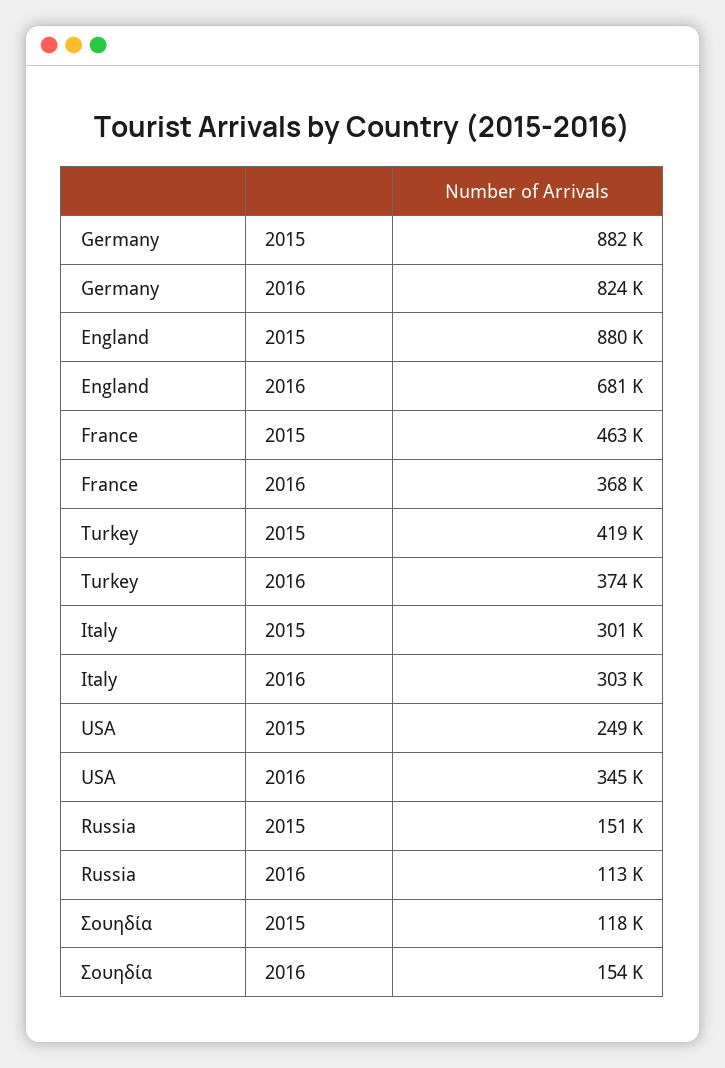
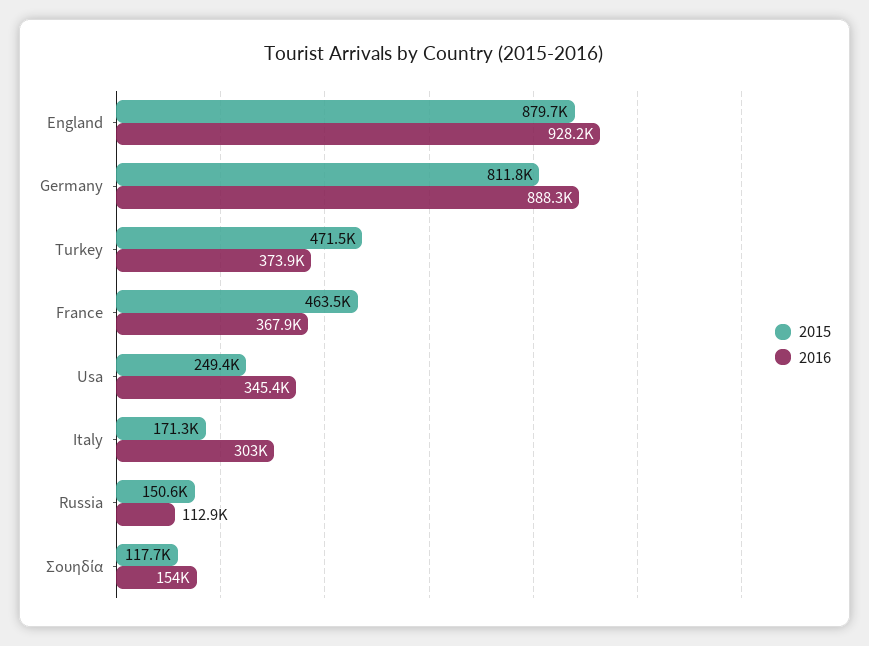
2015, Germany: 882000 -> 811800
2016, Germany: 824000 -> 888300
2016, England: 681000 -> 928200
2015, Turkey: 419000 -> 471500
2015, Italy: 301000 -> 171300

